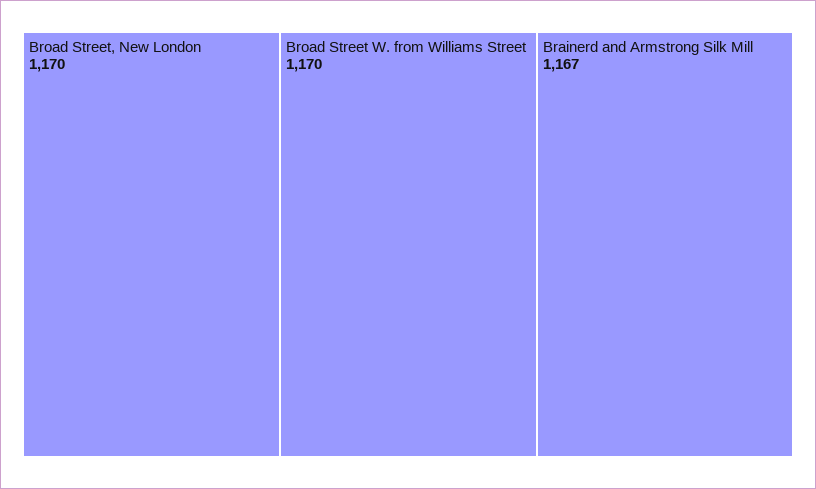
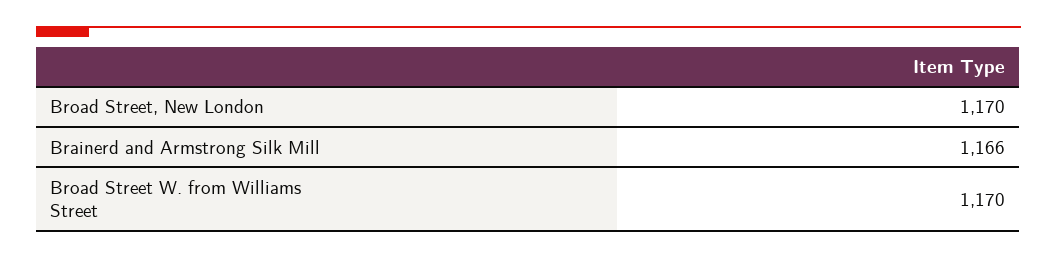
Brainerd and Armstrong Silk Mill: 1167 -> 1166

